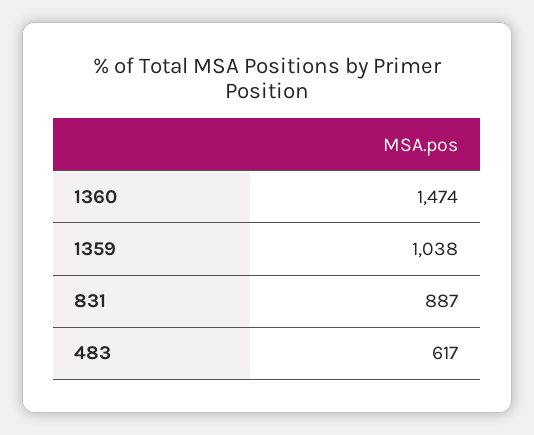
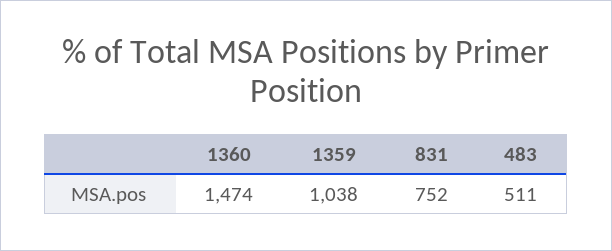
831: 887 -> 752
483: 617 -> 511

